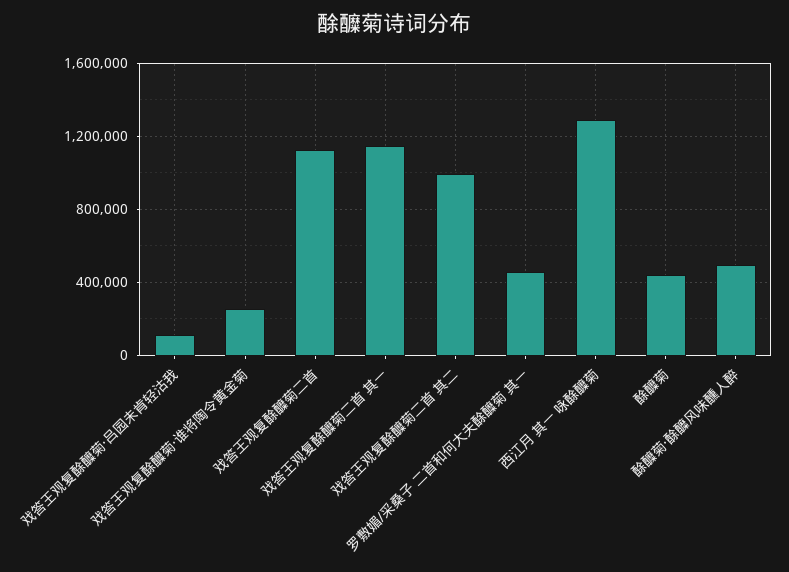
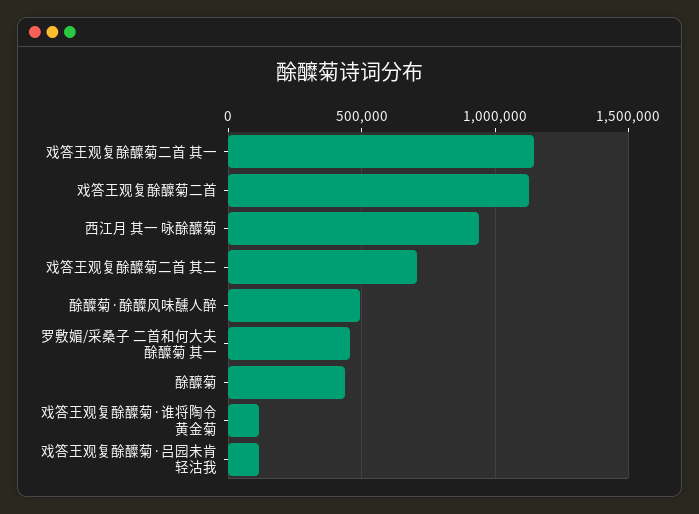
戏答王观复酴醾菊·谁将陶令黄金菊: 250000 -> 100000
戏答王观复酴醾菊二首 其二: 1000000 -> 700000
西江月 其一 咏酴醾菊: 1300000 -> 950000

